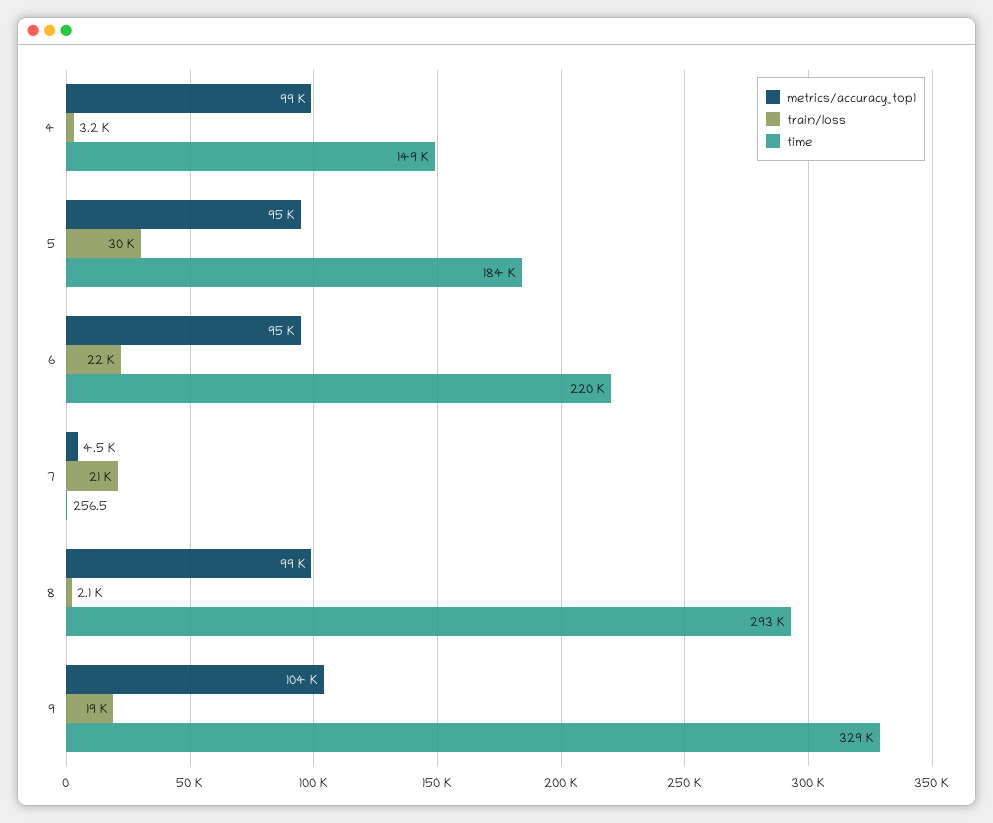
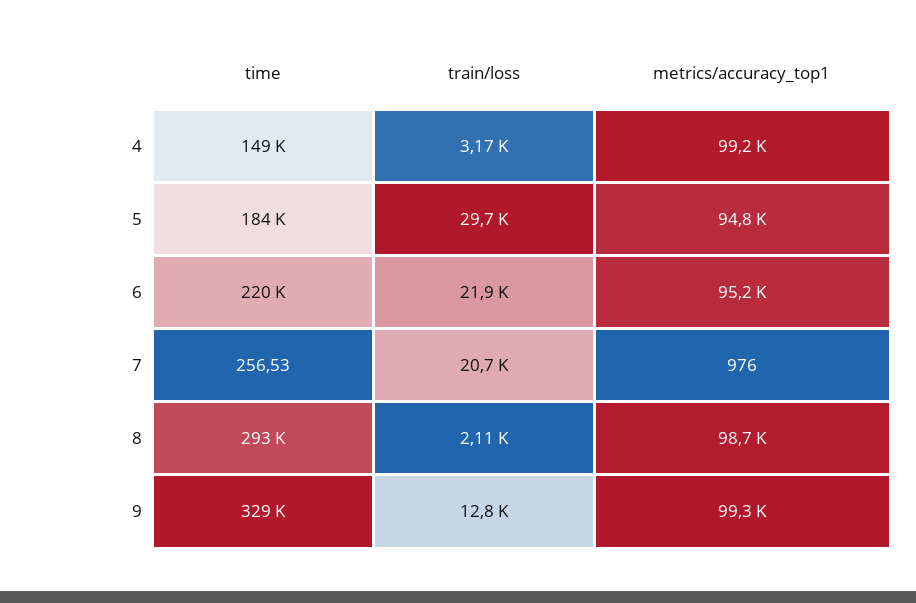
metrics/accuracy_top1, 7: 4500 -> 976
metrics/accuracy_top1, 9: 104000 -> 99300
train/loss, 9: 19000 -> 12800

